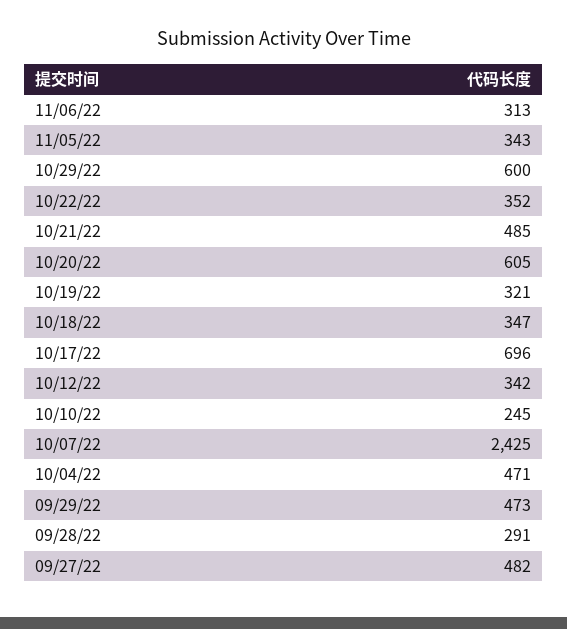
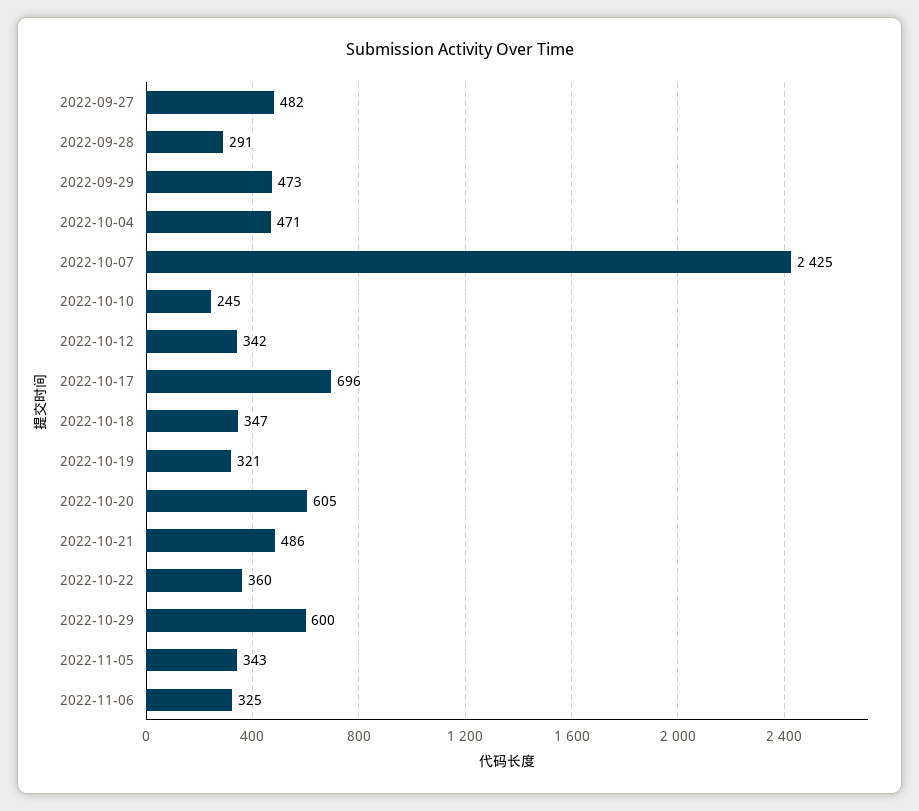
11/06/22: 313 -> 325
10/22/22: 352 -> 360
10/21/22: 485 -> 486

